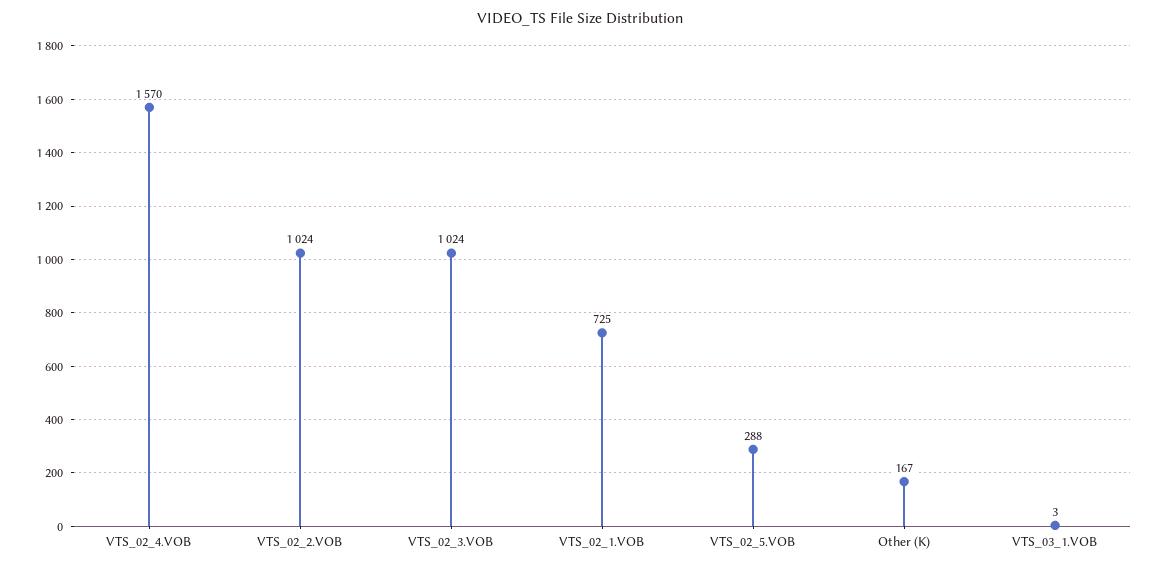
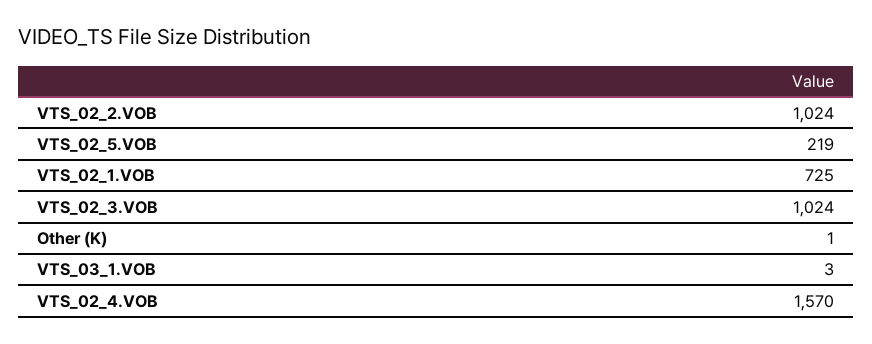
VTS_02_5.VOB: 288 -> 219
Other (K): 167 -> 1

